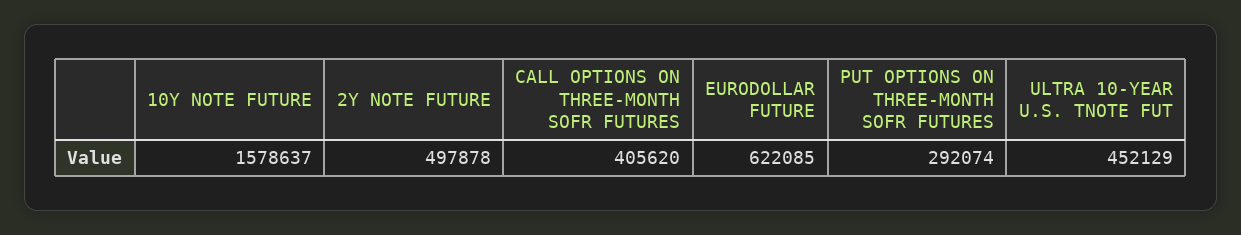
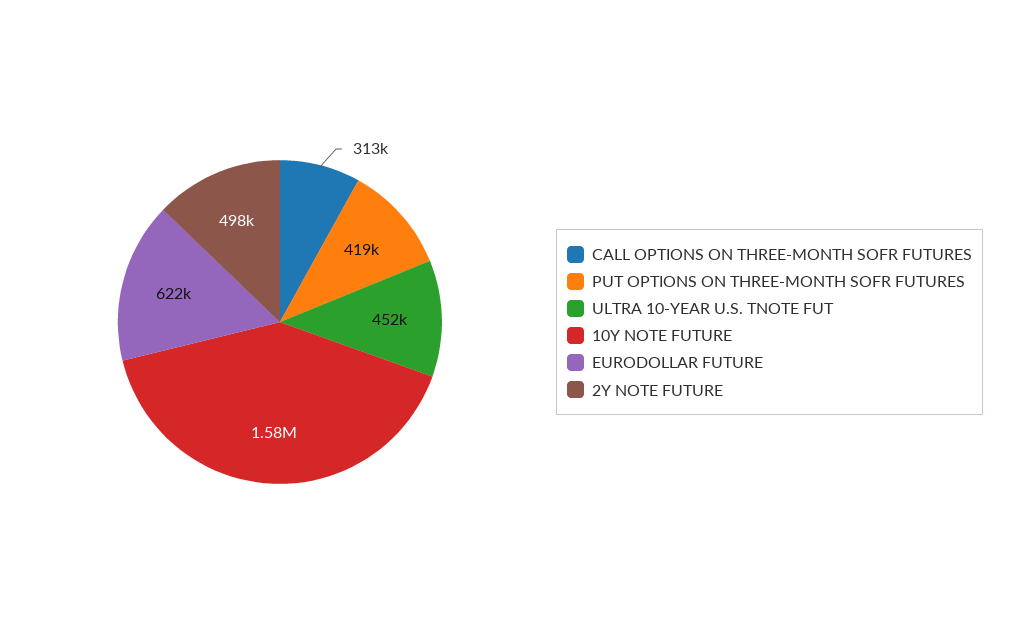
CALL OPTIONS ON THREE-MONTH SOFR FUTURES: 405620 -> 313000
PUT OPTIONS ON THREE-MONTH SOFR FUTURES: 292074 -> 419000

